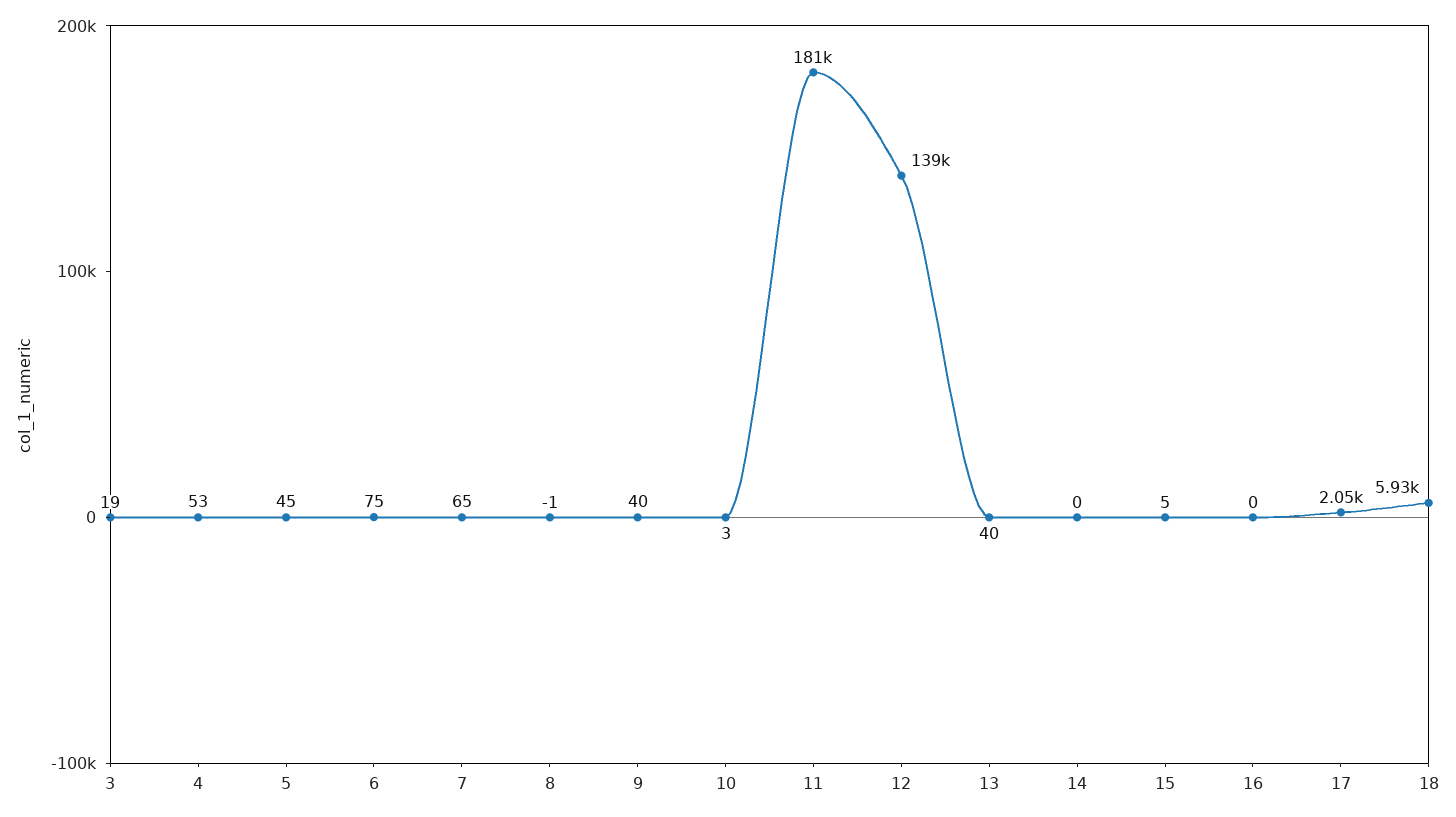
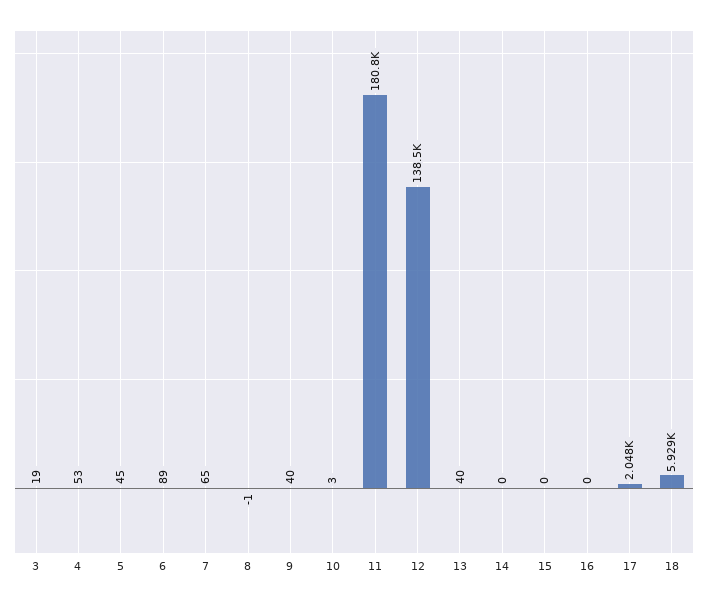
6: 75 -> 89
15: 5 -> 0

